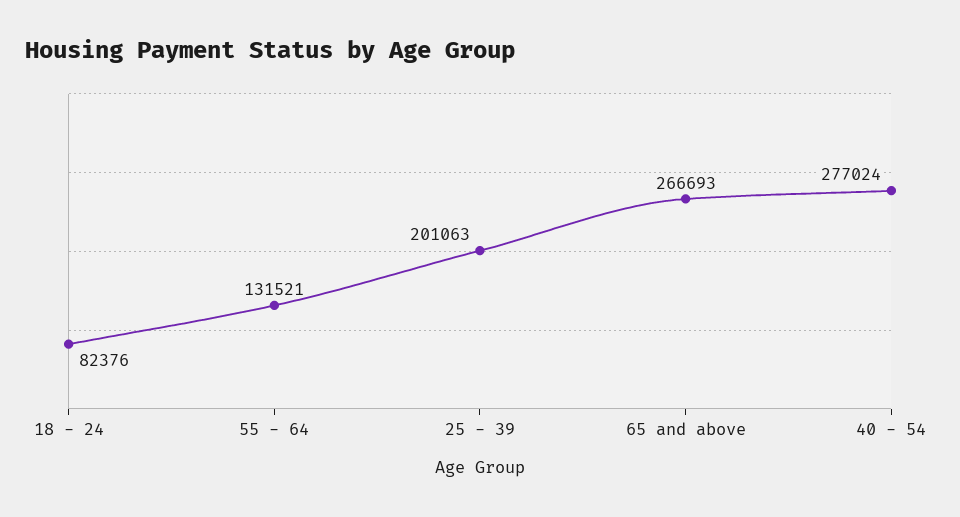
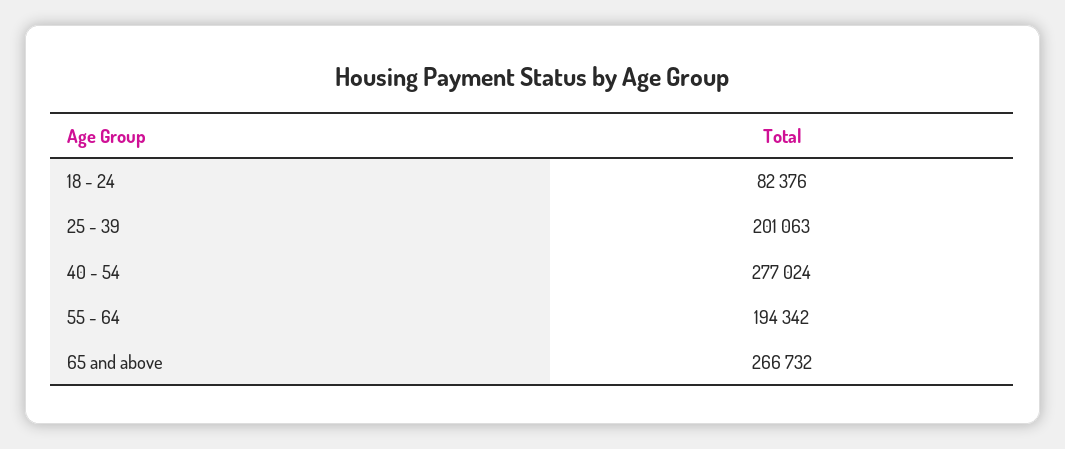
55 - 64: 131521 -> 194342
65 and above: 266693 -> 266732

